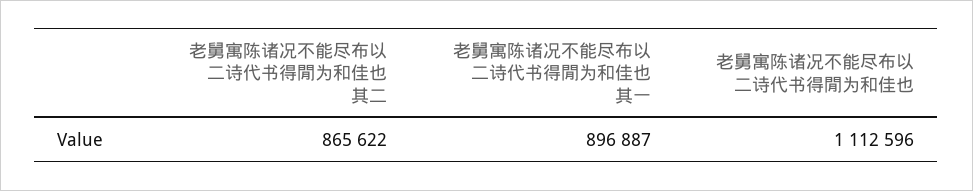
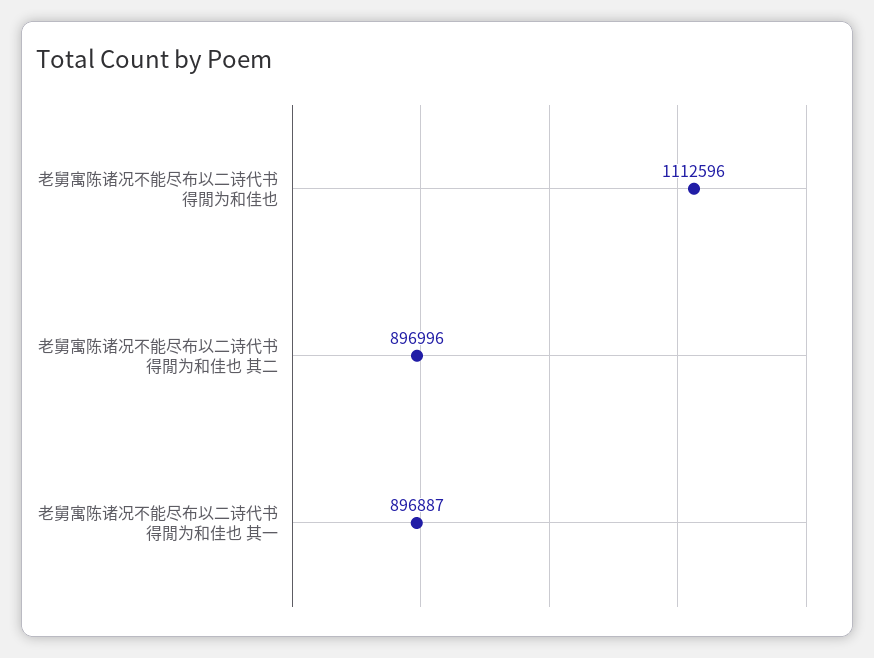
老舅寓陈诸况不能尽布以二诗代书得閒为和佳也 其二: 865622 -> 896996

